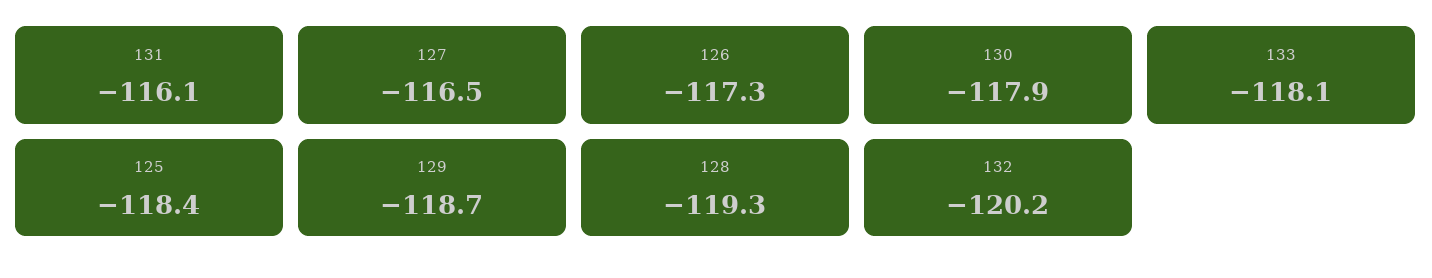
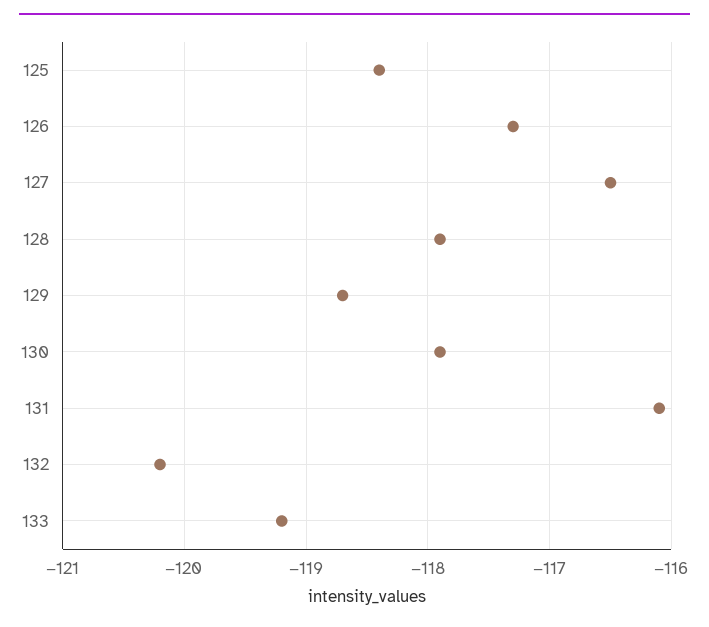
133: -118.1 -> -119.2
128: -119.3 -> -117.9

